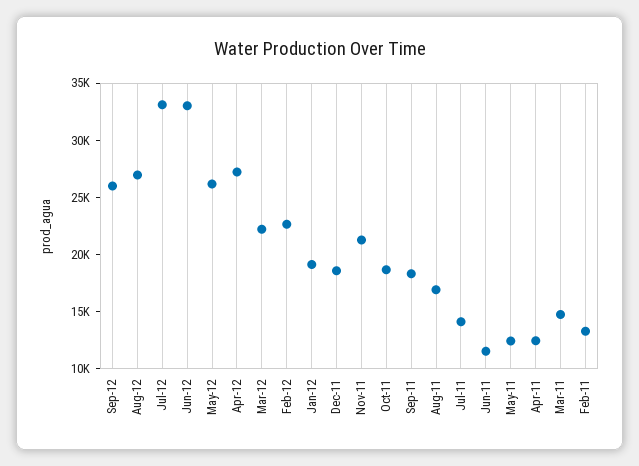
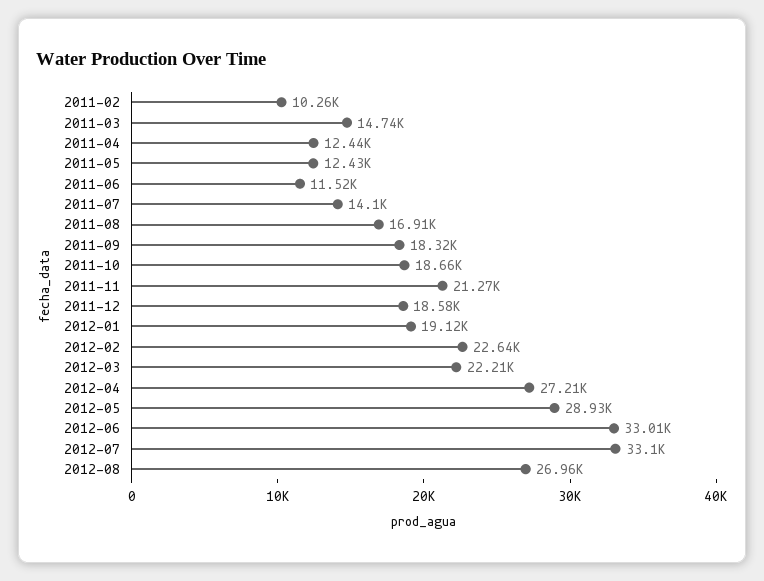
Sep-12: 26000 -> none
May-12: 26000 -> 28930
Feb-11: 13000 -> 10260

